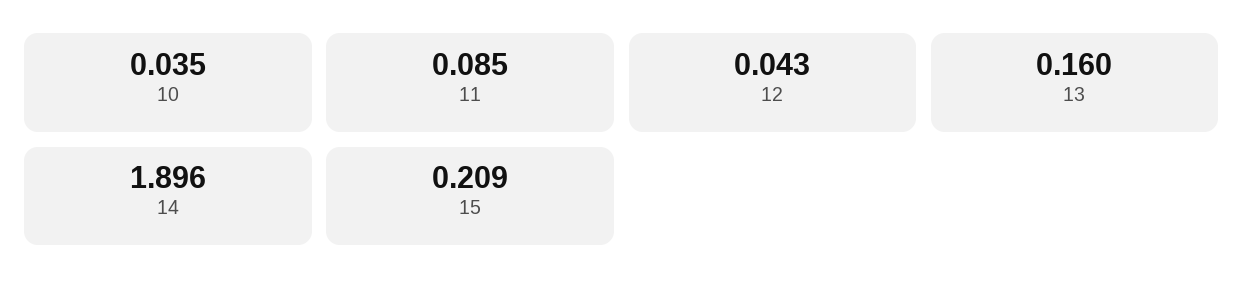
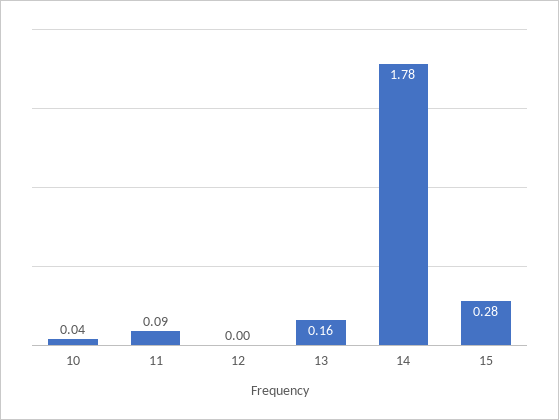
12: 0.043 -> 0
14: 1.896 -> 1.78
15: 0.209 -> 0.28

